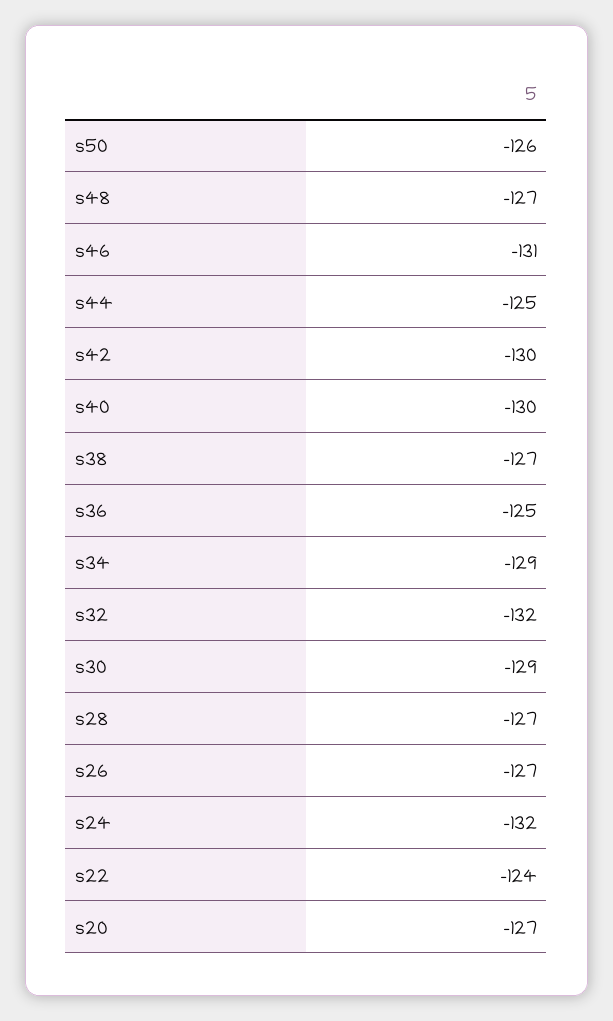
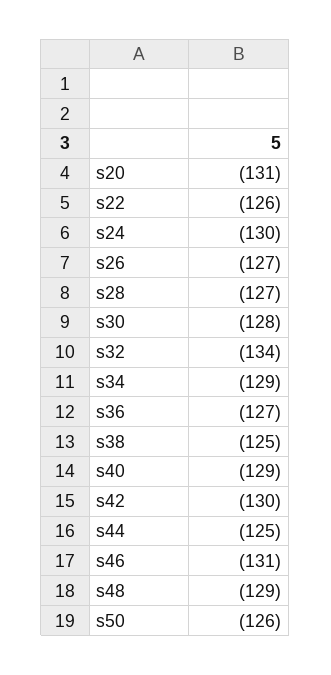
s48: -127 -> -129
s40: -130 -> -129
s38: -127 -> -125
s36: -125 -> -127
s32: -132 -> -134
s30: -129 -> -128
s24: -132 -> -130
s22: -124 -> -126
s20: -127 -> -131

